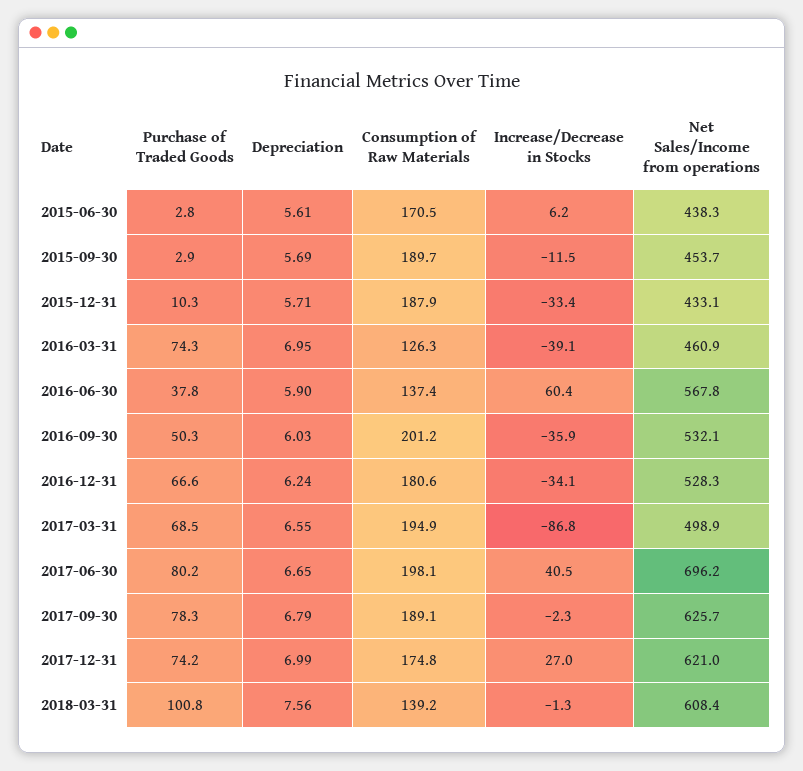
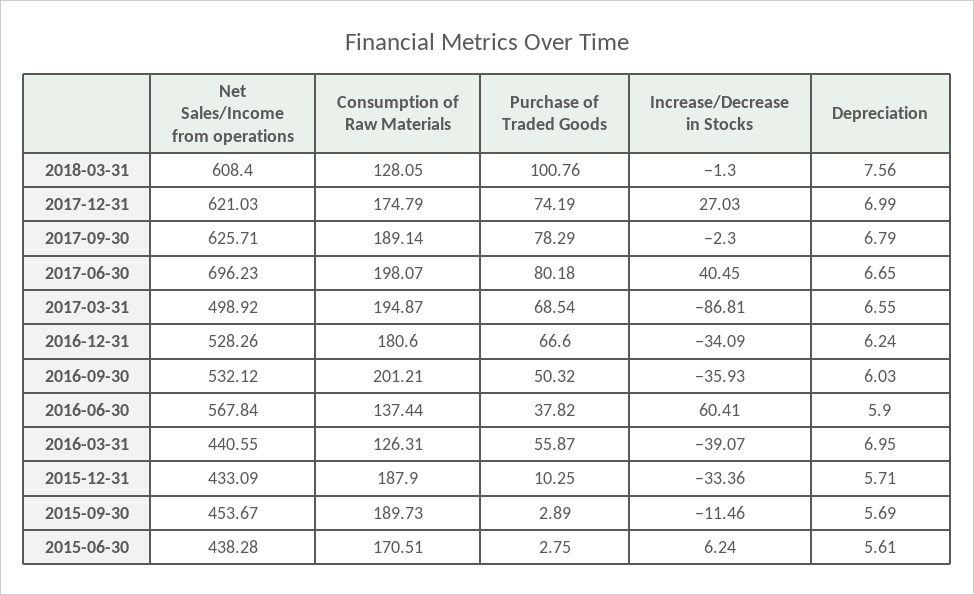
Purchase of Traded Goods, 2016-03-31: 74.3 -> 55.87
Net Sales/Income from operations, 2016-03-31: 460.9 -> 440.55
Consumption of Raw Materials, 2018-03-31: 139.2 -> 128.05

